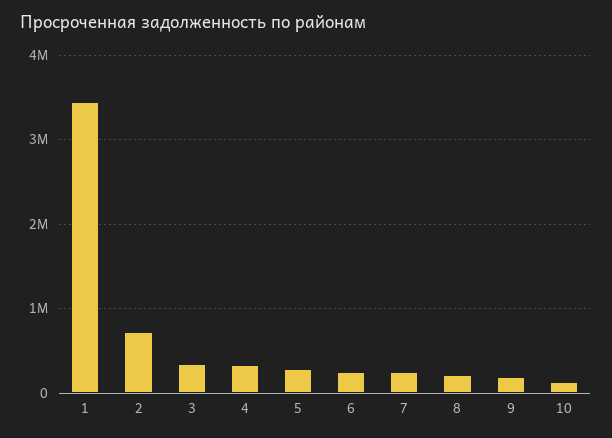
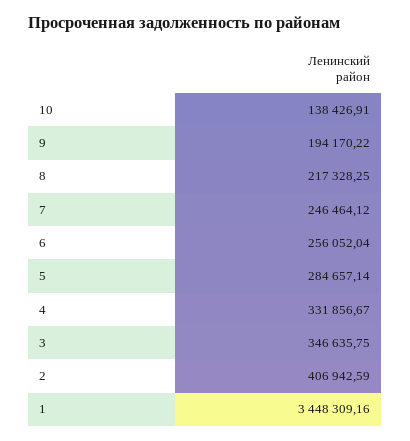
2: 700000 -> 406942.59

